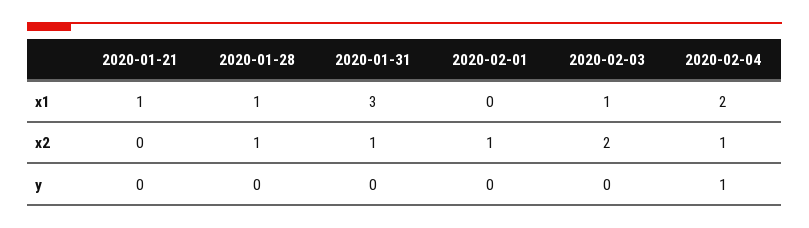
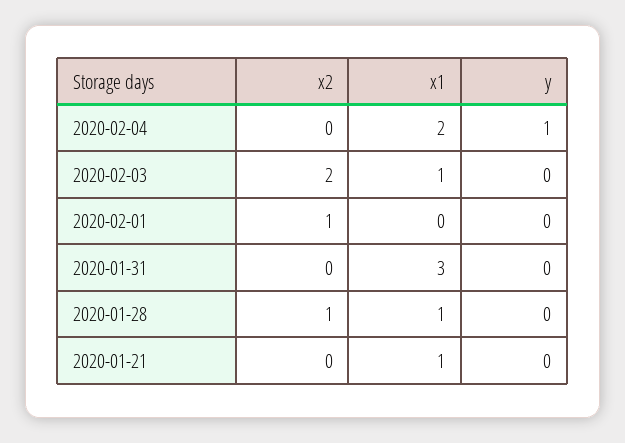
2020-01-31, x2: 1 -> 0
2020-02-04, x2: 1 -> 0

